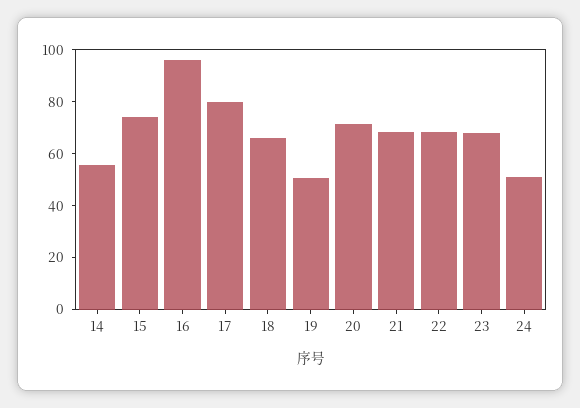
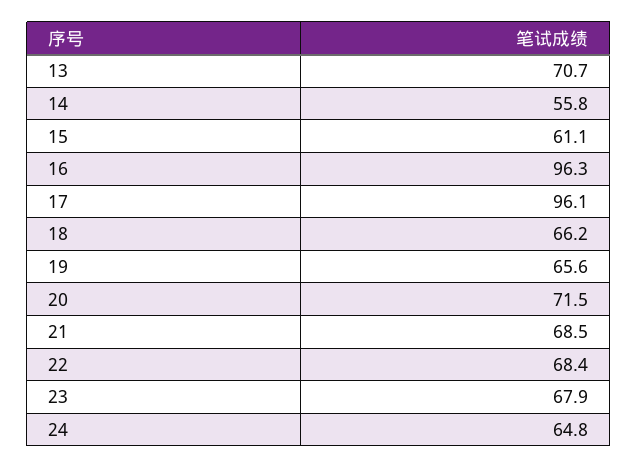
15: 75 -> 61.1
17: 80 -> 96.1
19: 50 -> 65.6
24: 50 -> 64.8
13: none -> 70.7

